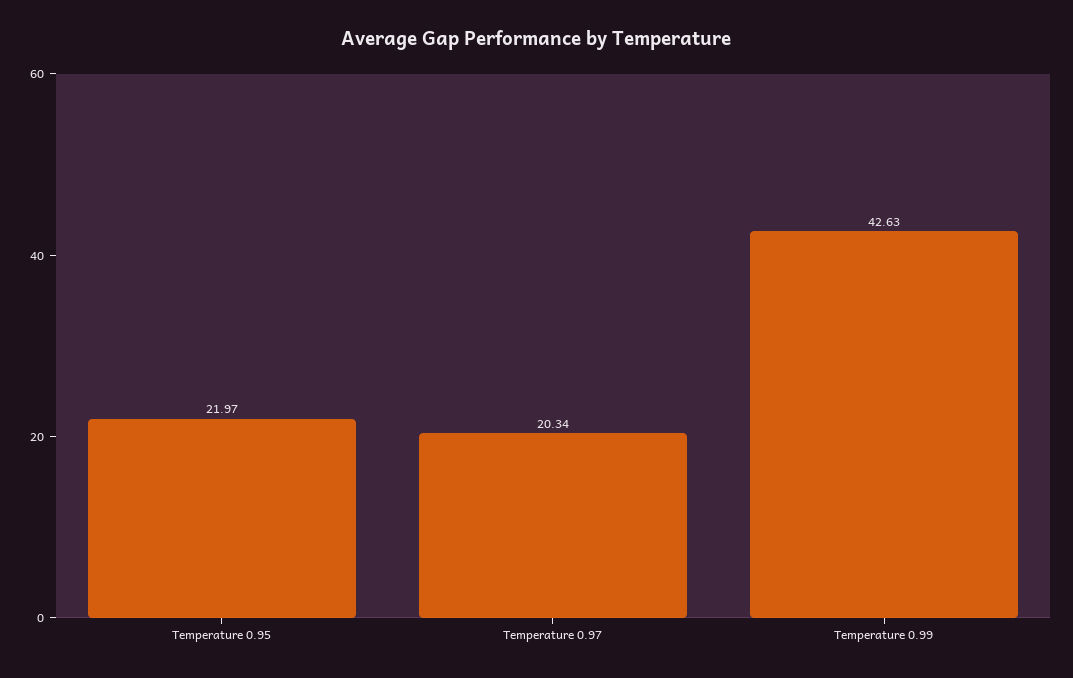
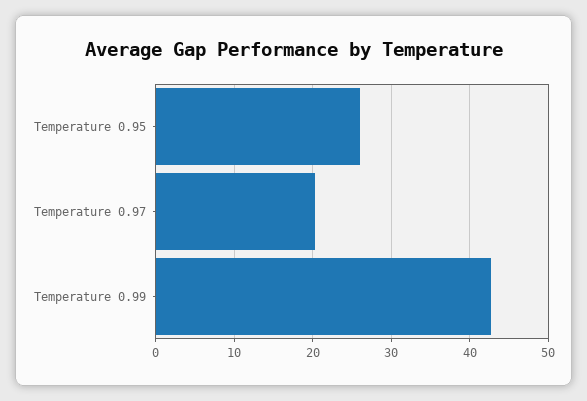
Temperature 0.95: 21.97 -> 26

